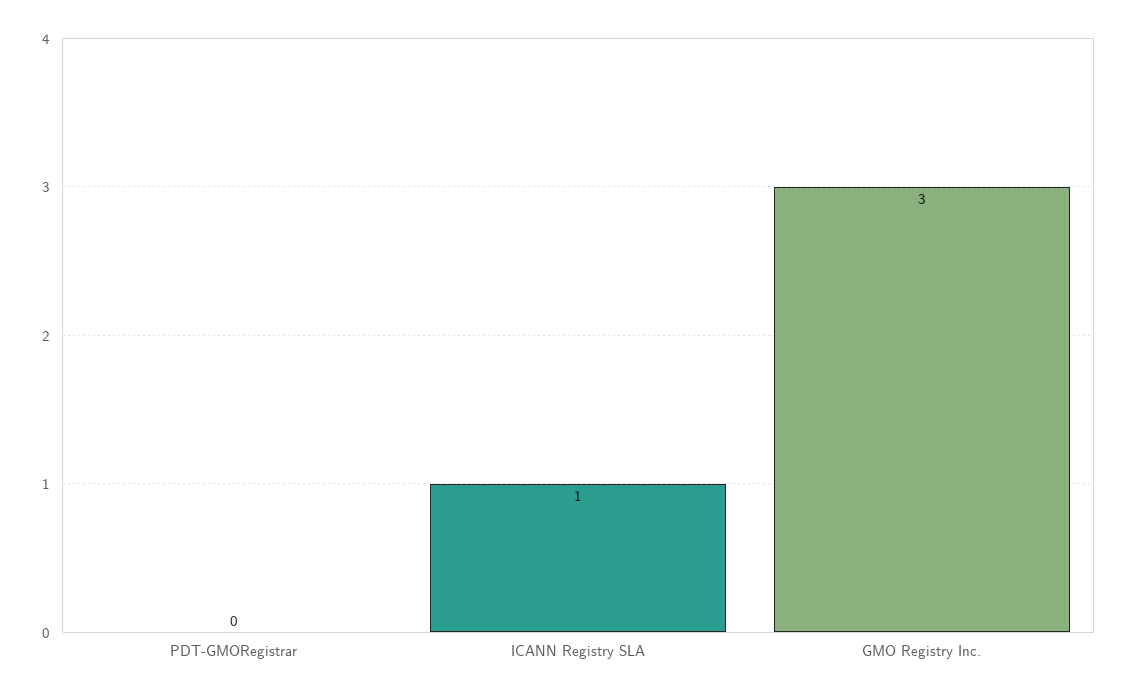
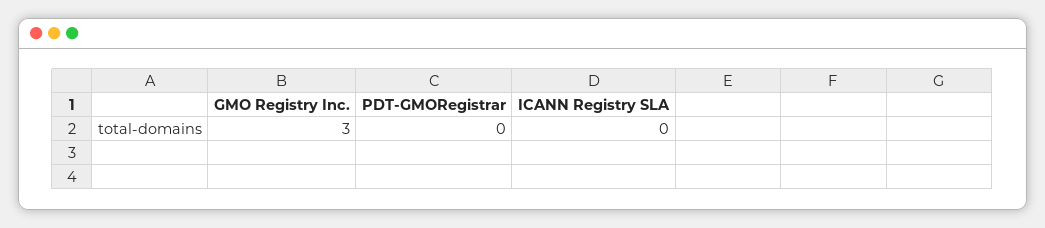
ICANN Registry SLA: 1 -> 0

